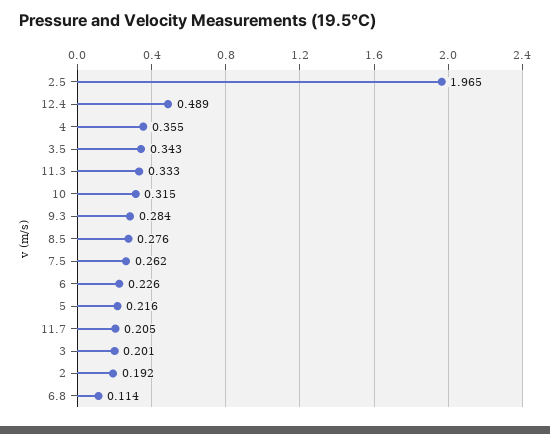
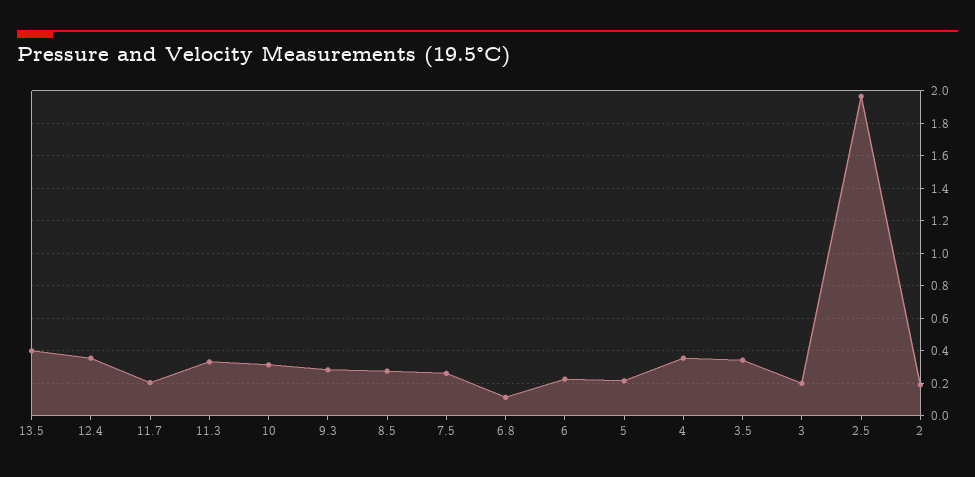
12.4: 0.489 -> 0.35
13.5: none -> 0.4

